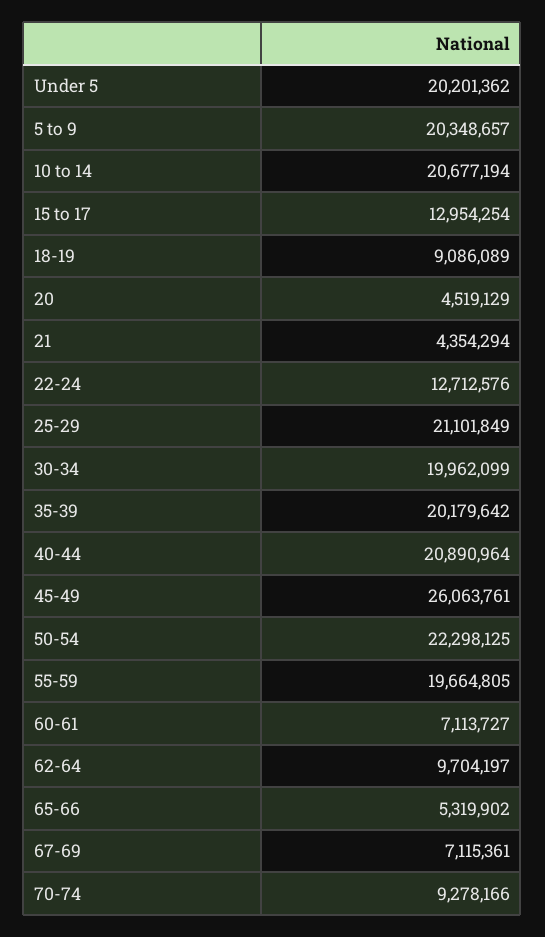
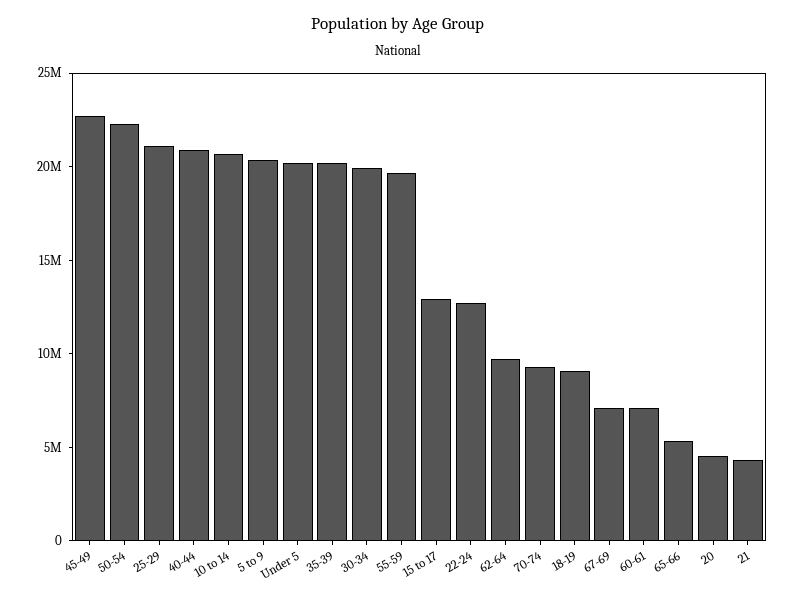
45-49: 26063761 -> 23000000

